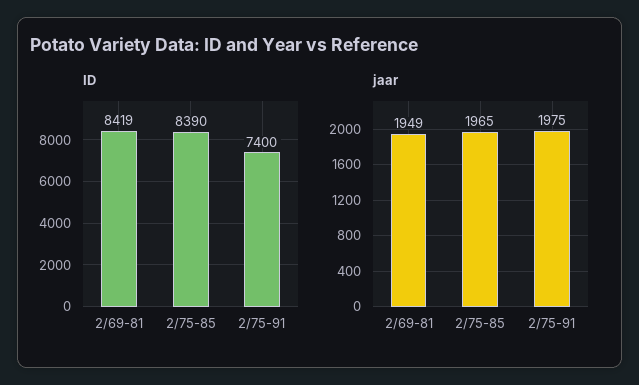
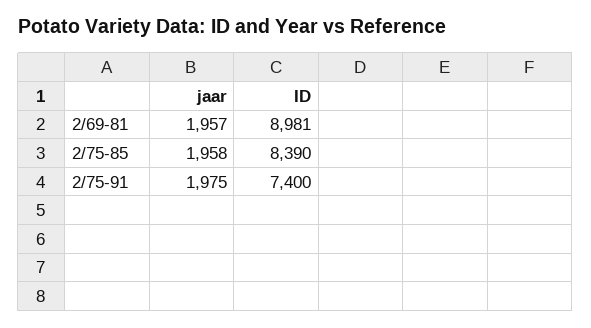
ID, 2/69-81: 8419 -> 8981
jaar, 2/69-81: 1949 -> 1957
jaar, 2/75-85: 1965 -> 1958

